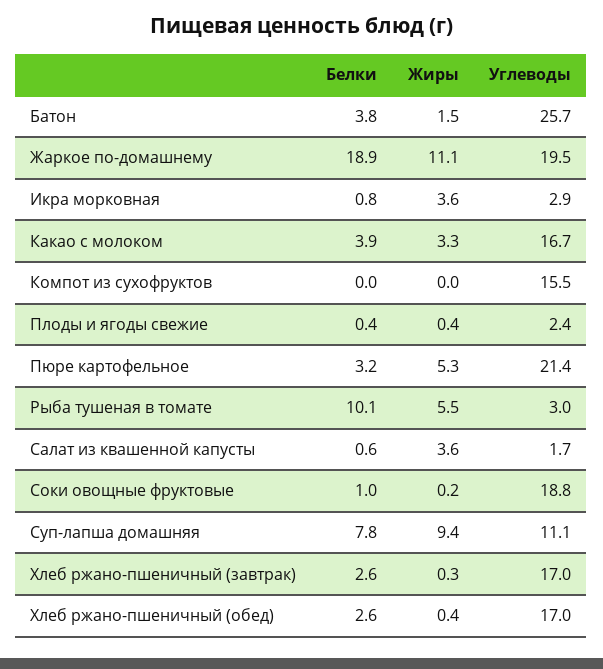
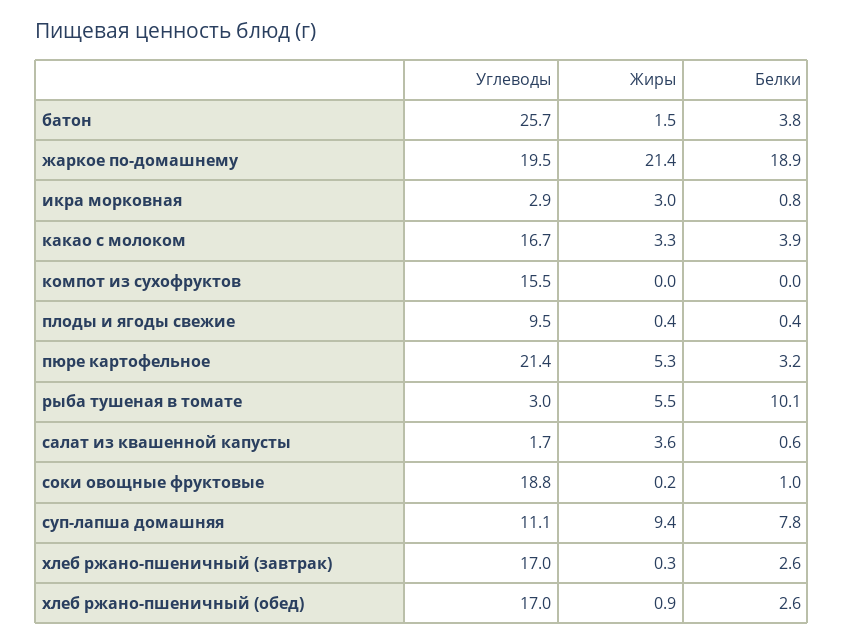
Жиры, Жаркое по-домашнему: 11.1 -> 21.4
Жиры, Икра морковная: 3.6 -> 3
Углеводы, Плоды и ягоды свежие: 2.4 -> 9.5
Жиры, Хлеб ржано-пшеничный (обед): 0.4 -> 0.9

